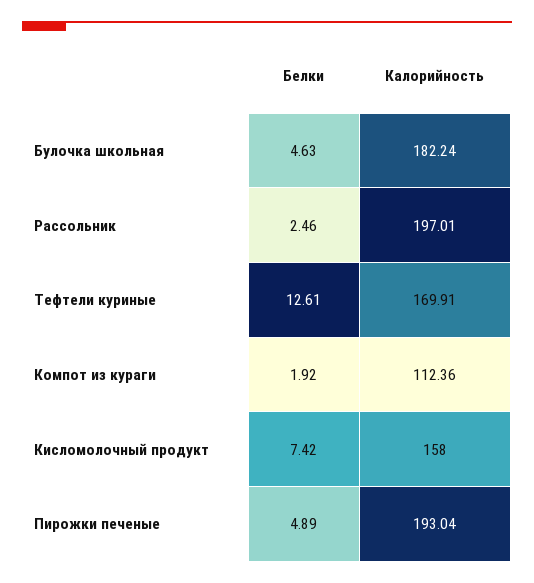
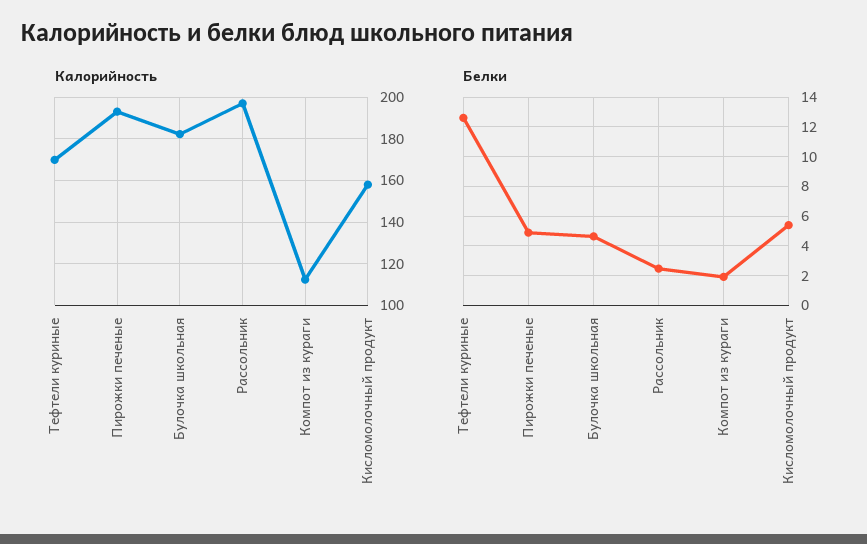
Белки, Кисломолочный продукт: 7.42 -> 5.5

